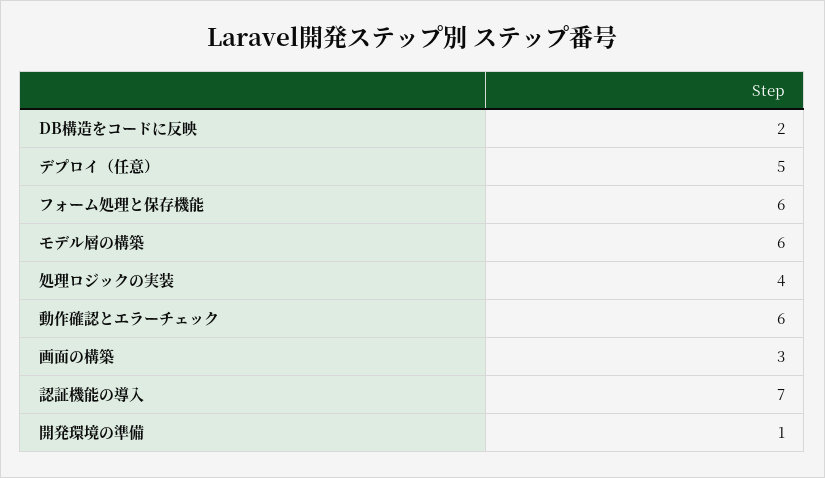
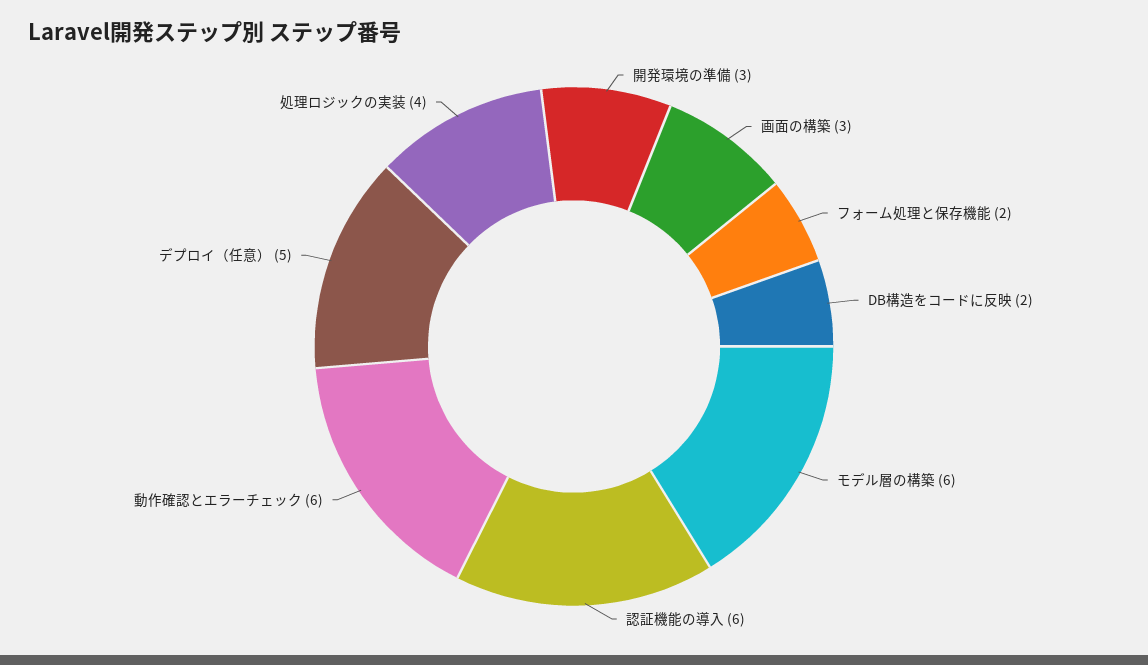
フォーム処理と保存機能: 6 -> 2
認証機能の導入: 7 -> 6
開発環境の準備: 1 -> 3

